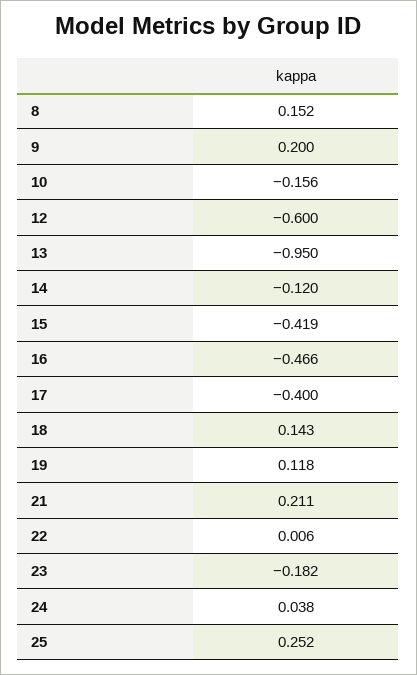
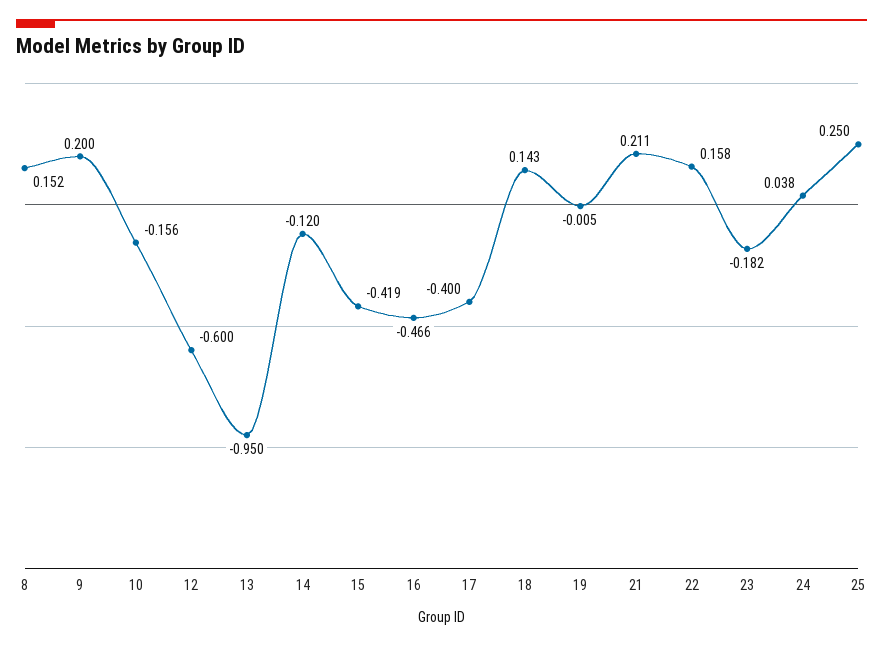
19: 0.118 -> -0.005
22: 0.006 -> 0.158
25: 0.252 -> 0.25

